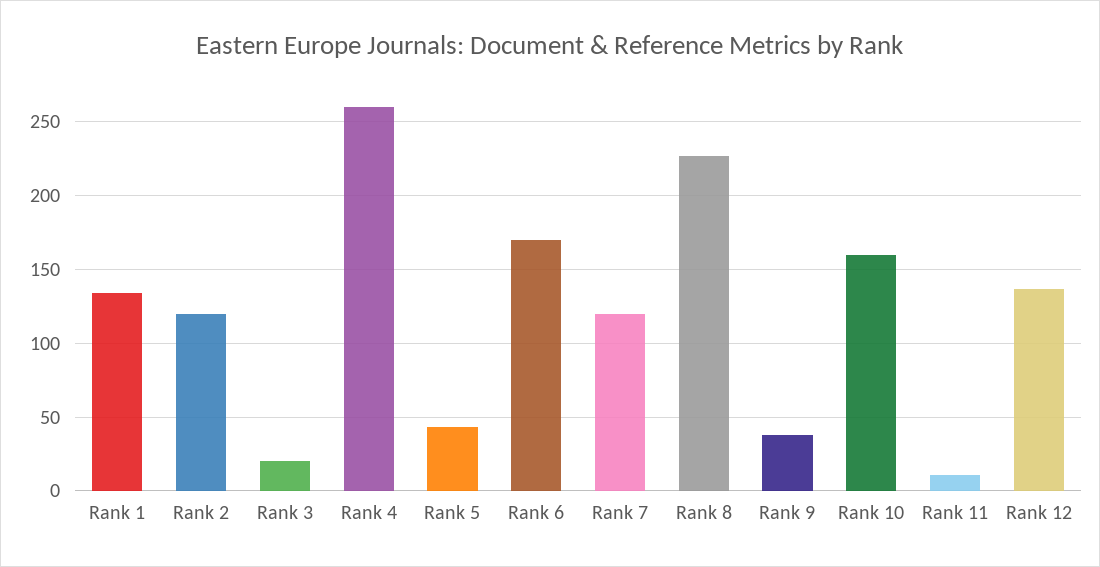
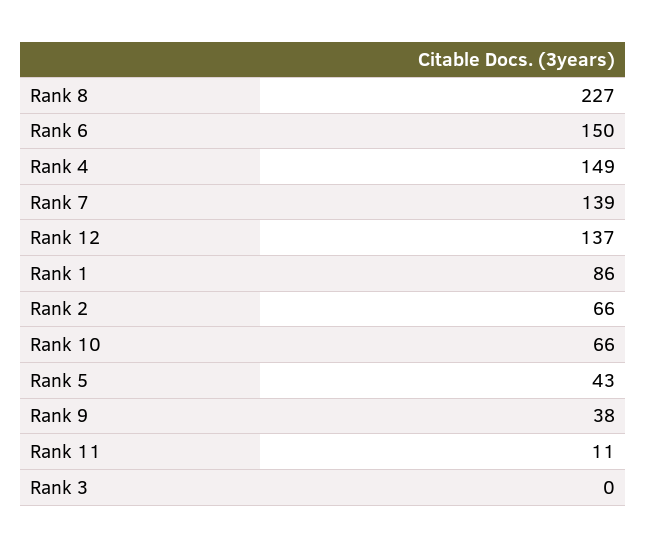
Rank 1: 135 -> 86
Rank 2: 120 -> 66
Rank 3: 20 -> 0
Rank 4: 260 -> 149
Rank 6: 170 -> 150
Rank 7: 120 -> 139
Rank 10: 160 -> 66

